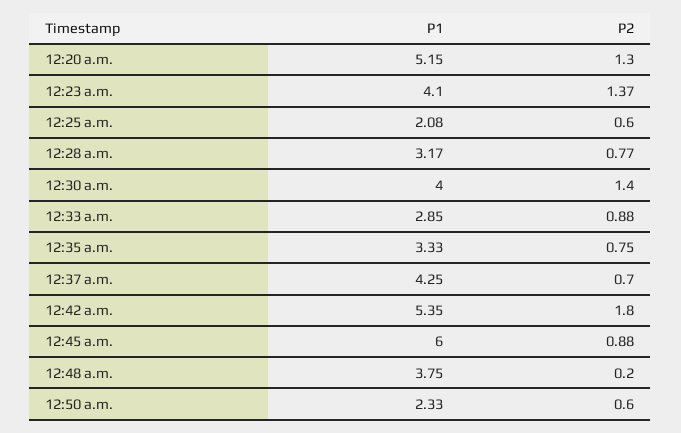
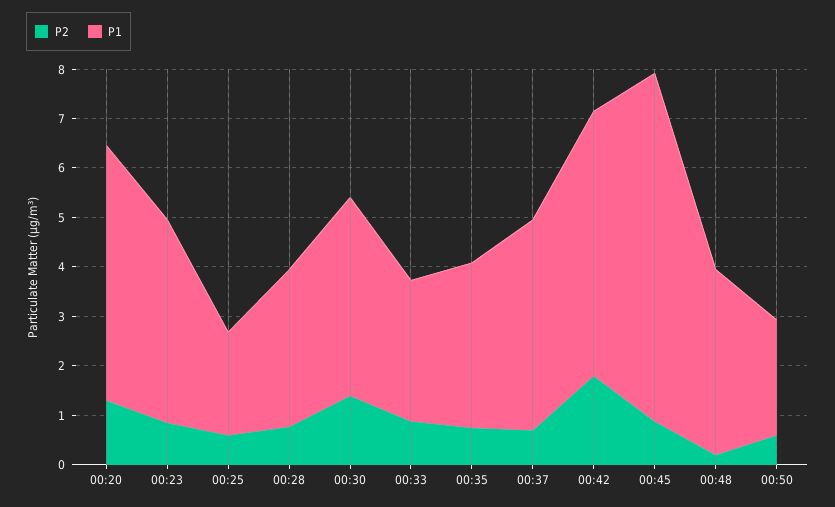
P2, 12:23 a.m.: 1.37 -> 0.8
P1, 12:45 a.m.: 6 -> 7

